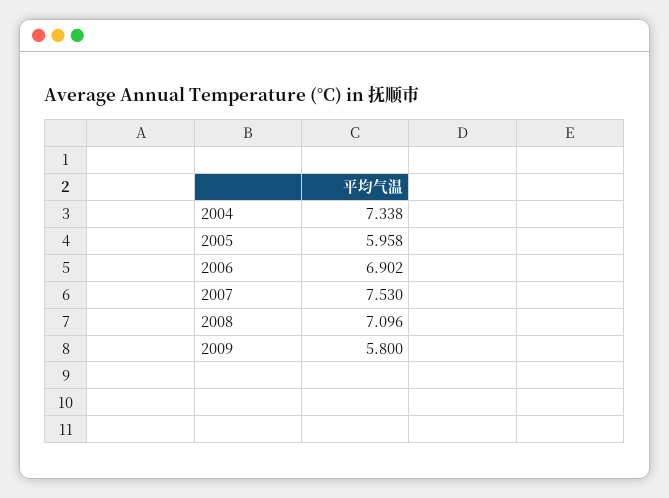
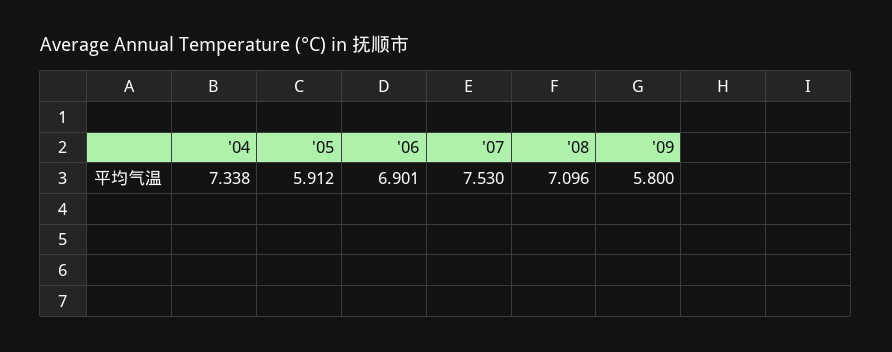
2005: 5.958 -> 5.912
2006: 6.902 -> 6.901

